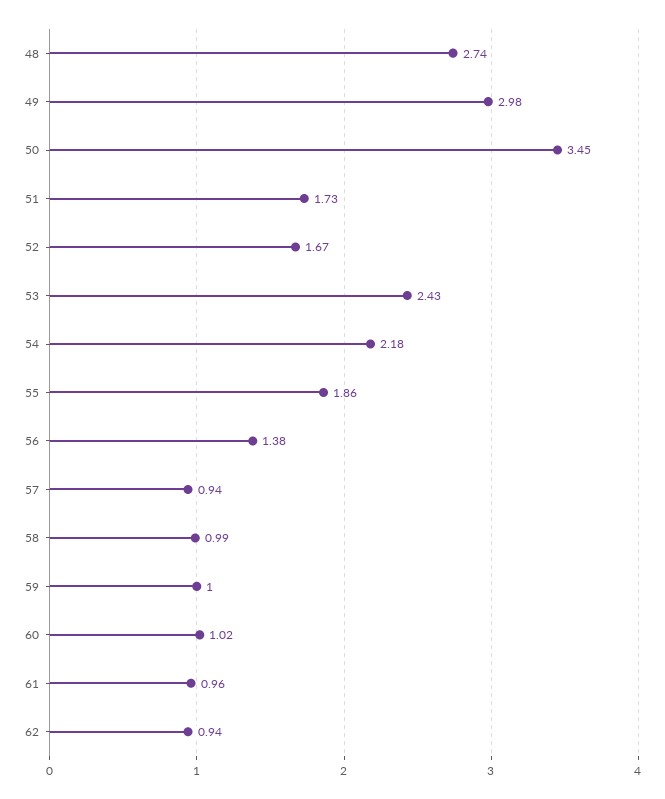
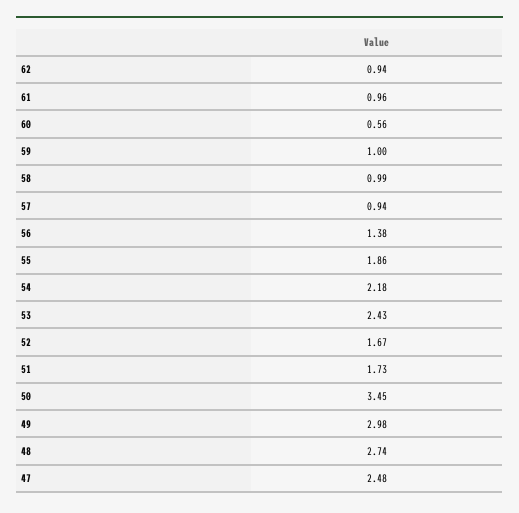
60: 1.02 -> 0.56
47: none -> 2.48

